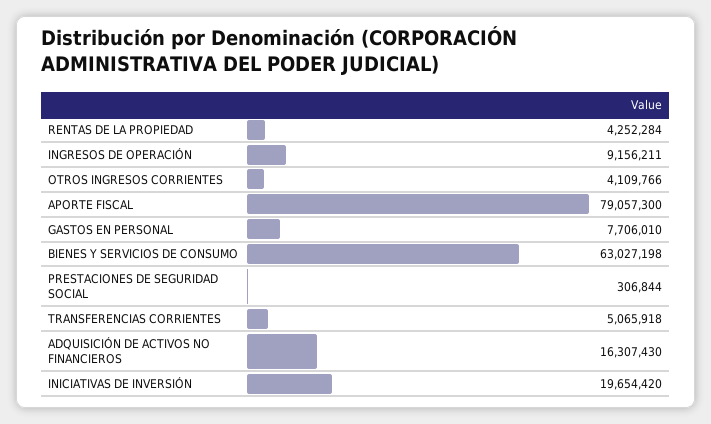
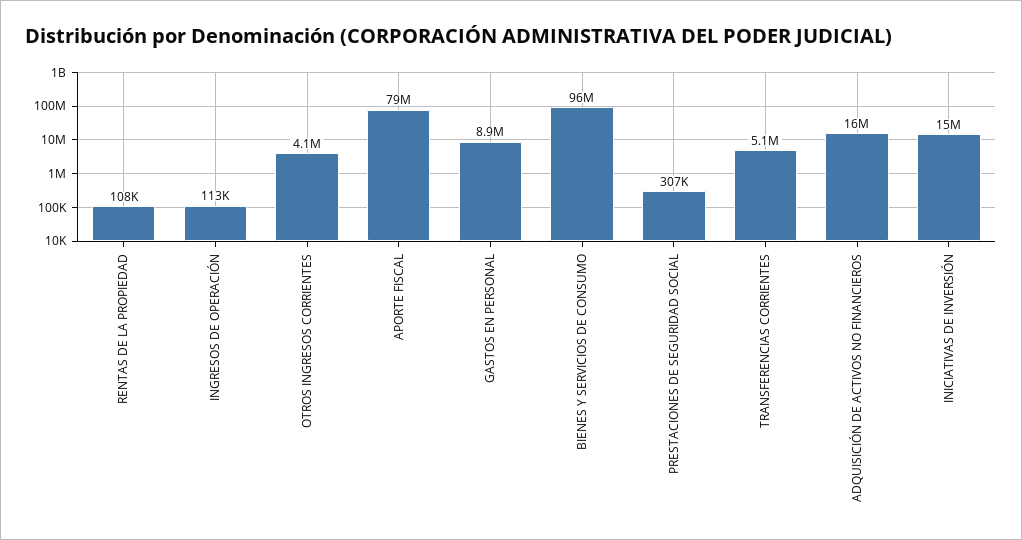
RENTAS DE LA PROPIEDAD: 4252284 -> 108000
INGRESOS DE OPERACIÓN: 9156211 -> 113000
GASTOS EN PERSONAL: 7706010 -> 8900000
BIENES Y SERVICIOS DE CONSUMO: 63027198 -> 96000000
INICIATIVAS DE INVERSIÓN: 19654420 -> 15000000

